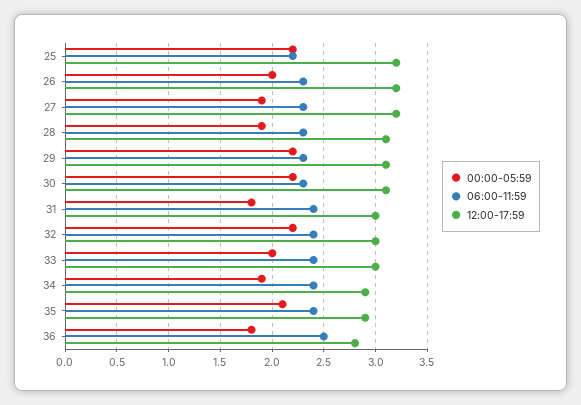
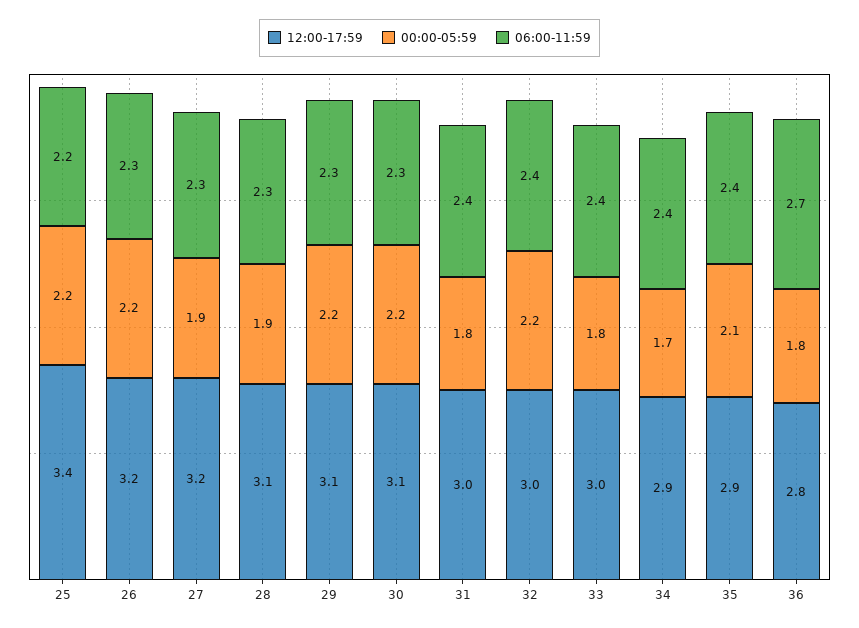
12:00-17:59, 25: 3.2 -> 3.4
00:00-05:59, 26: 2 -> 2.2
00:00-05:59, 33: 2 -> 1.8
00:00-05:59, 34: 1.9 -> 1.7
06:00-11:59, 36: 2.5 -> 2.7

